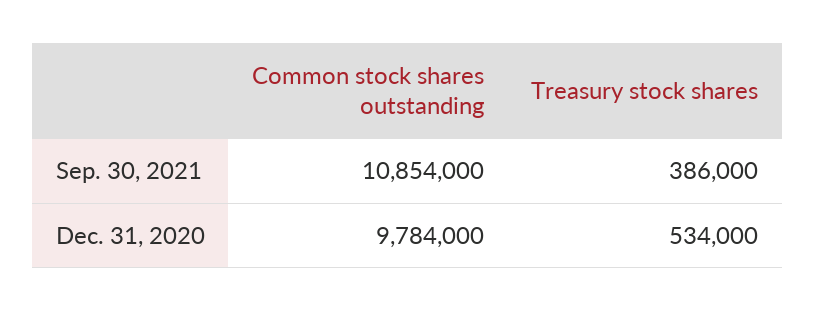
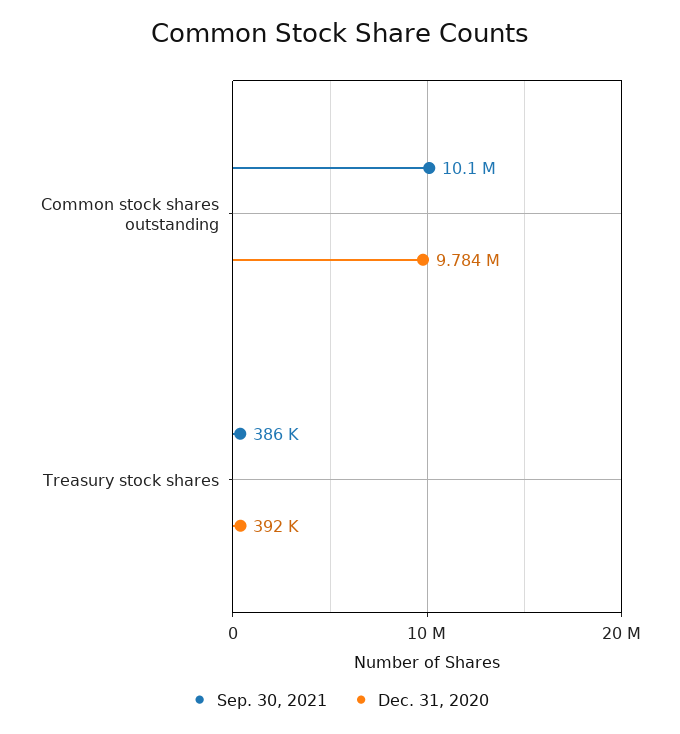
Sep. 30, 2021, Common stock shares outstanding: 10854000 -> 10100000
Dec. 31, 2020, Treasury stock shares: 534000 -> 392000

